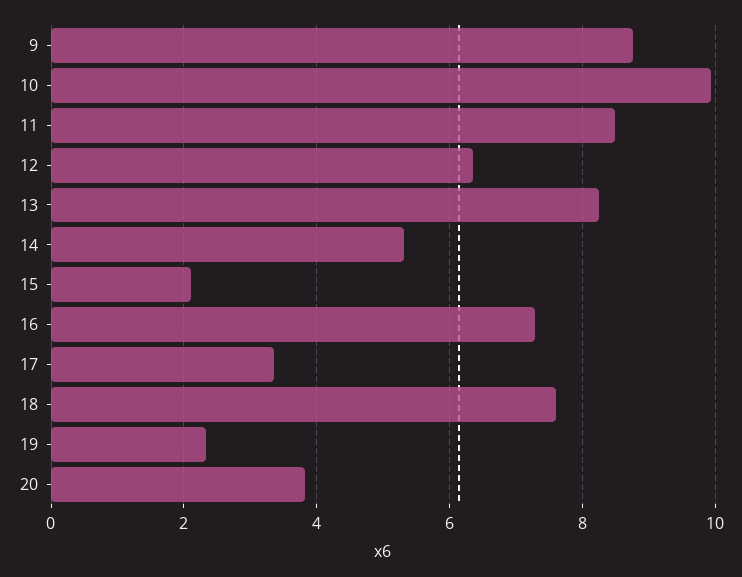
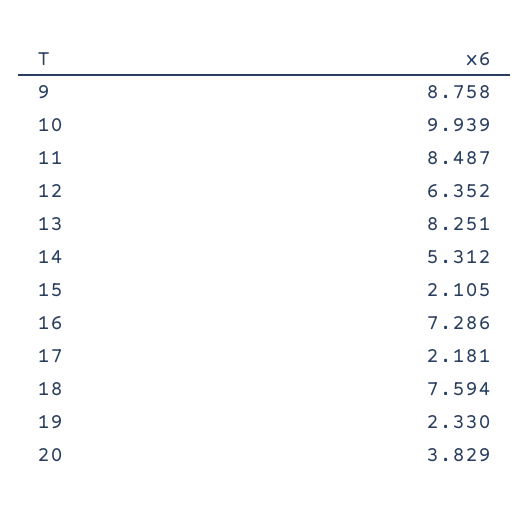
17: 3.4 -> 2.181

